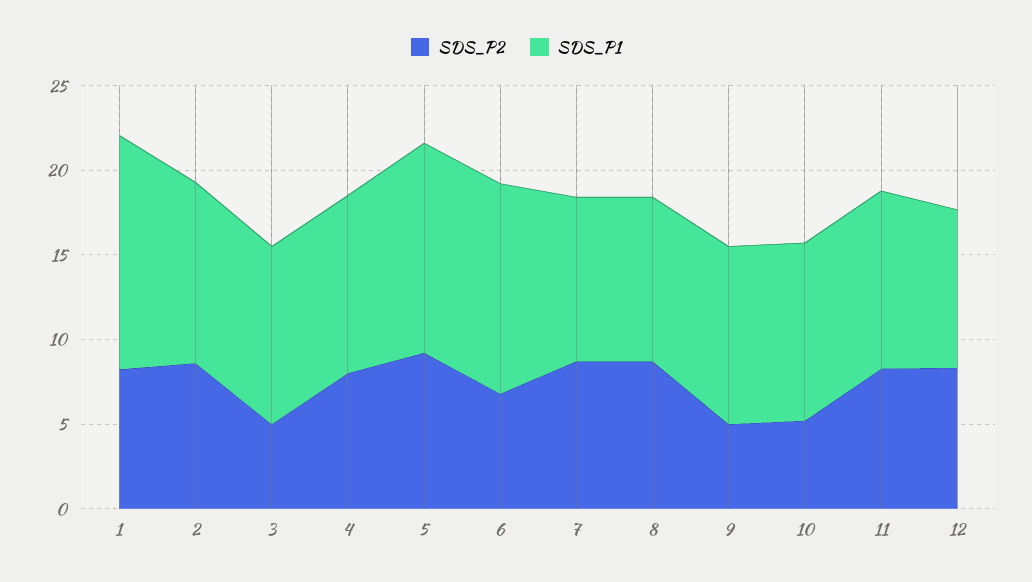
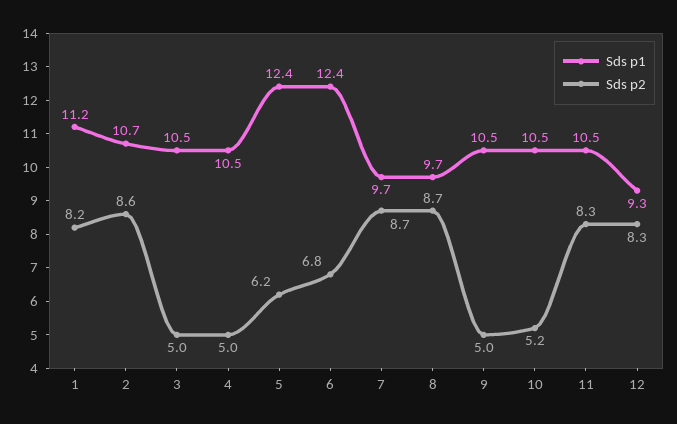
SDS_P1, 1: 14 -> 11.2
SDS_P2, 4: 8 -> 5
SDS_P2, 5: 9 -> 6.2

